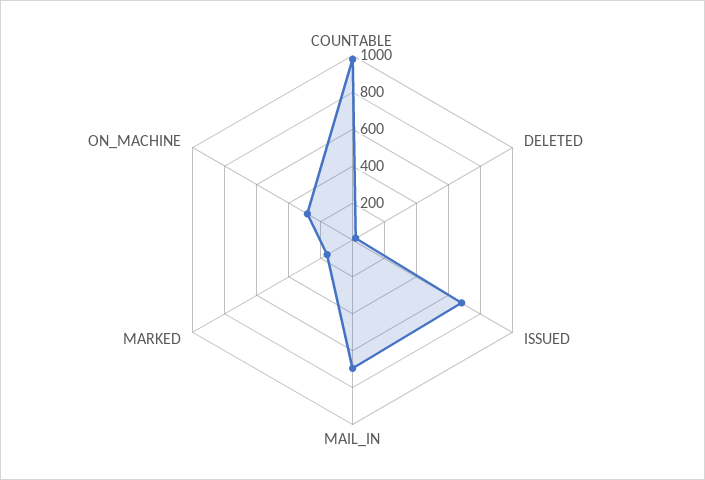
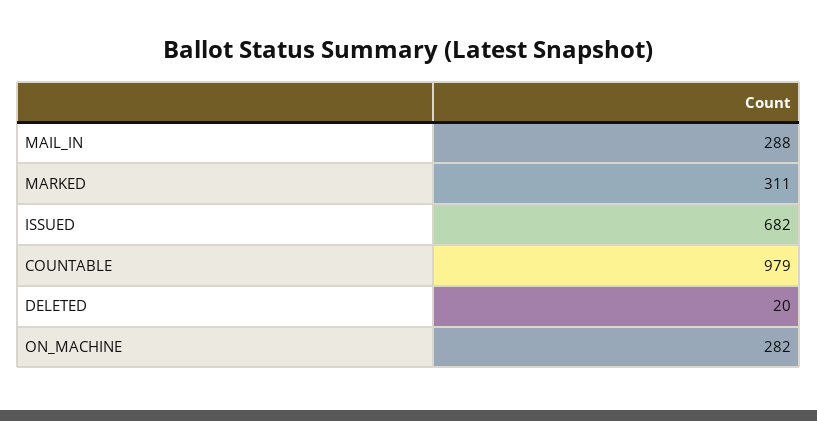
MAIL_IN: 700 -> 288
MARKED: 150 -> 311

